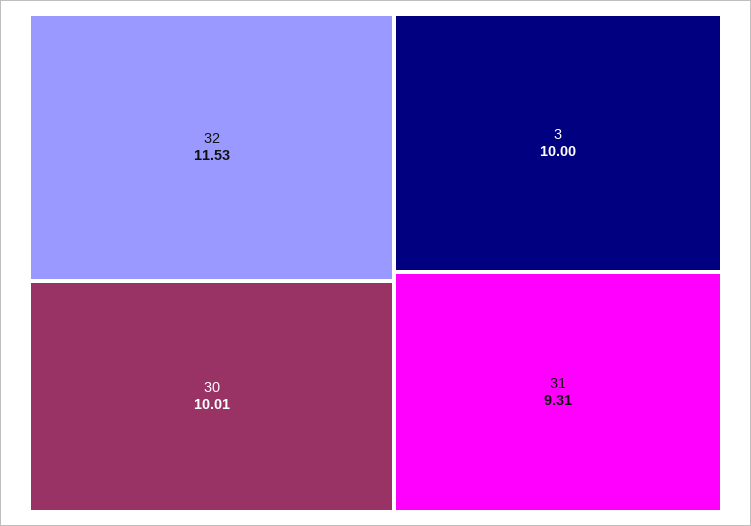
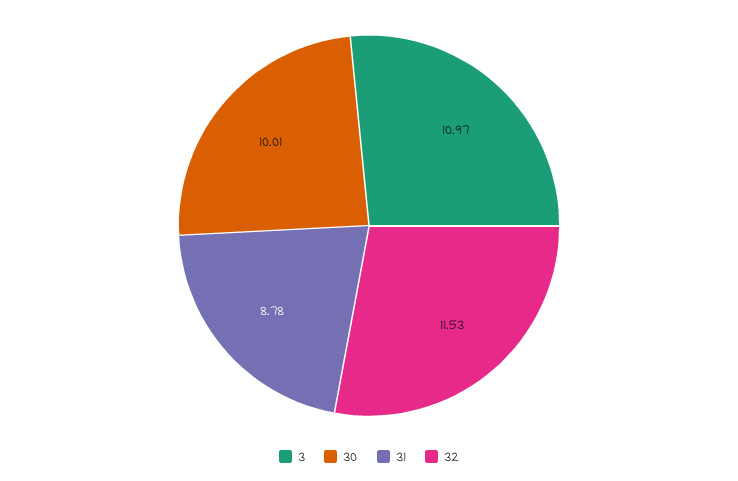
3: 10 -> 10.97
31: 9.31 -> 8.78

